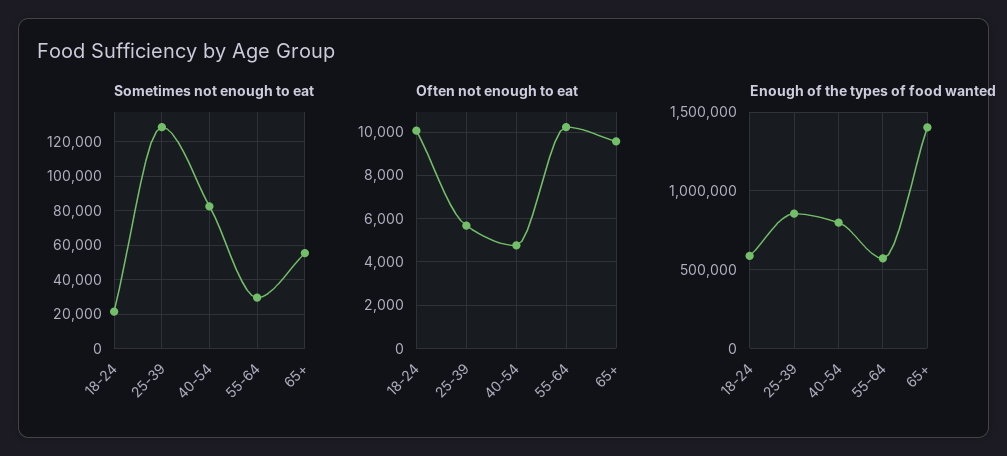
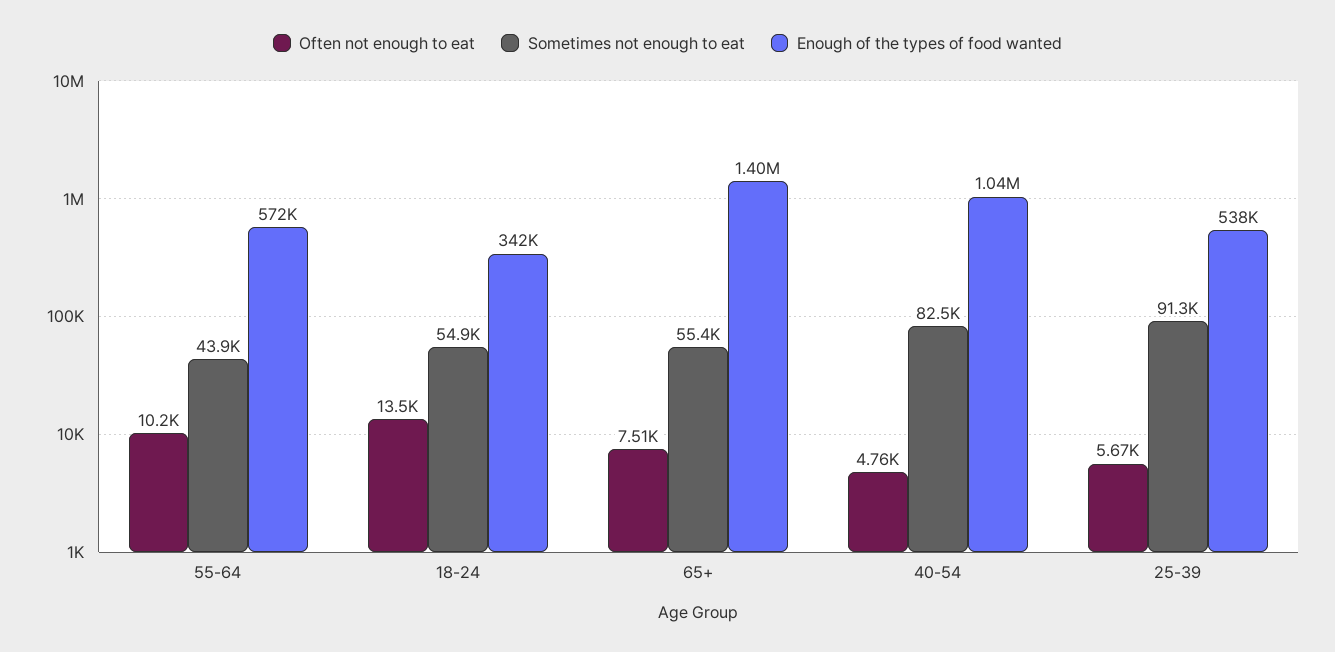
Sometimes not enough to eat, 18-24: 20000 -> 54900
Sometimes not enough to eat, 25-39: 130000 -> 91300
Sometimes not enough to eat, 55-64: 30000 -> 43900
Often not enough to eat, 18-24: 10000 -> 13500
Often not enough to eat, 65+: 9500 -> 7510
Enough of the types of food wanted, 18-24: 600000 -> 342000
Enough of the types of food wanted, 25-39: 850000 -> 538000
Enough of the types of food wanted, 40-54: 800000 -> 1040000

